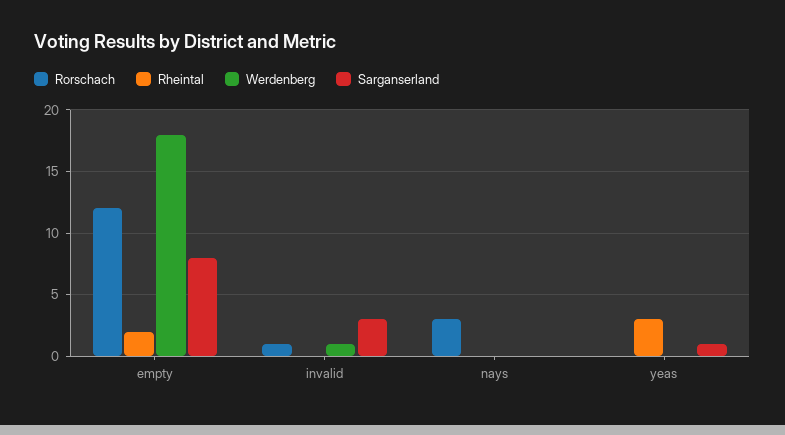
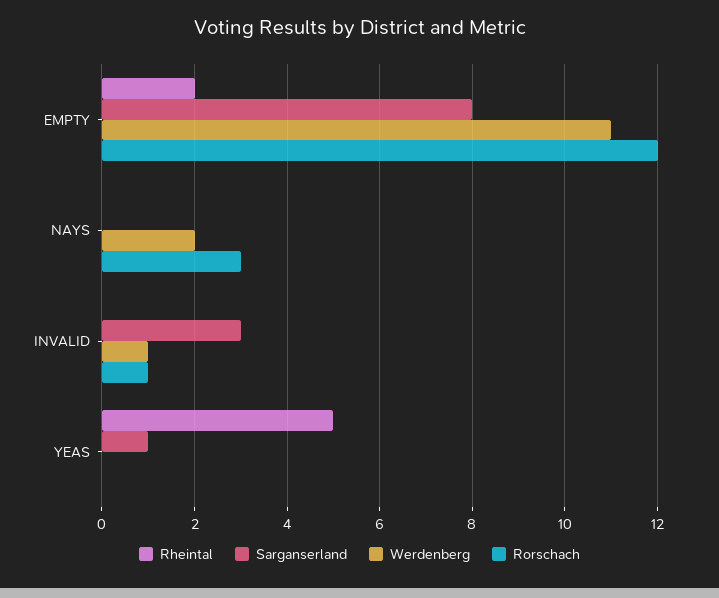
Werdenberg, empty: 18 -> 11
Werdenberg, nays: 0 -> 2
Rheintal, yeas: 3 -> 5

